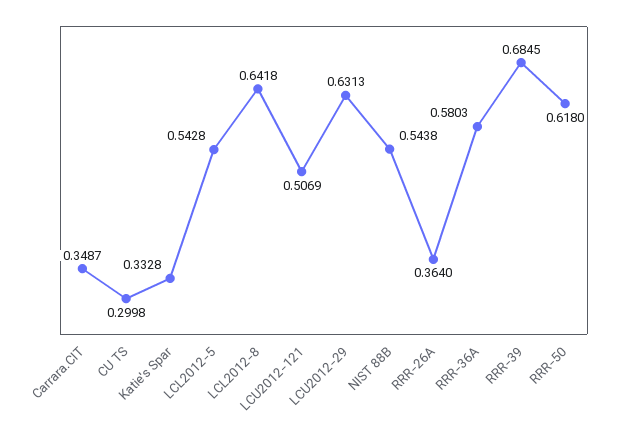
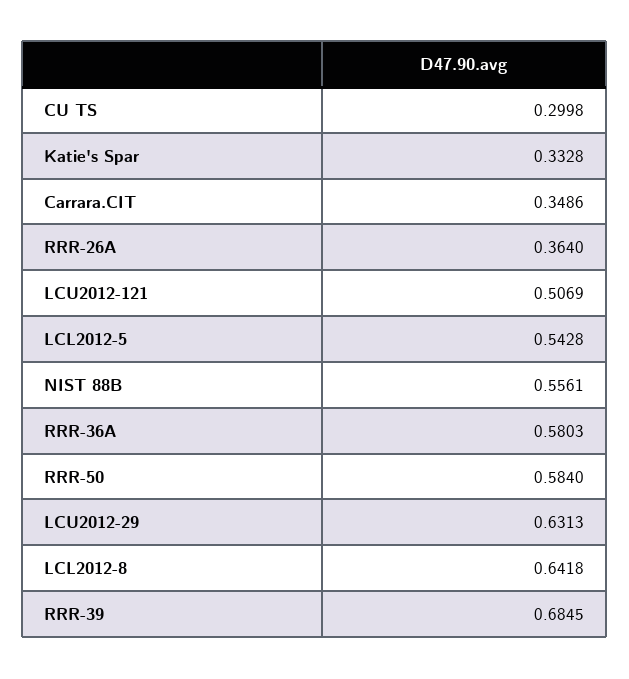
Carrara.CIT: 0.3487 -> 0.3486
NIST 88B: 0.5438 -> 0.5561
RRR-50: 0.618 -> 0.584

